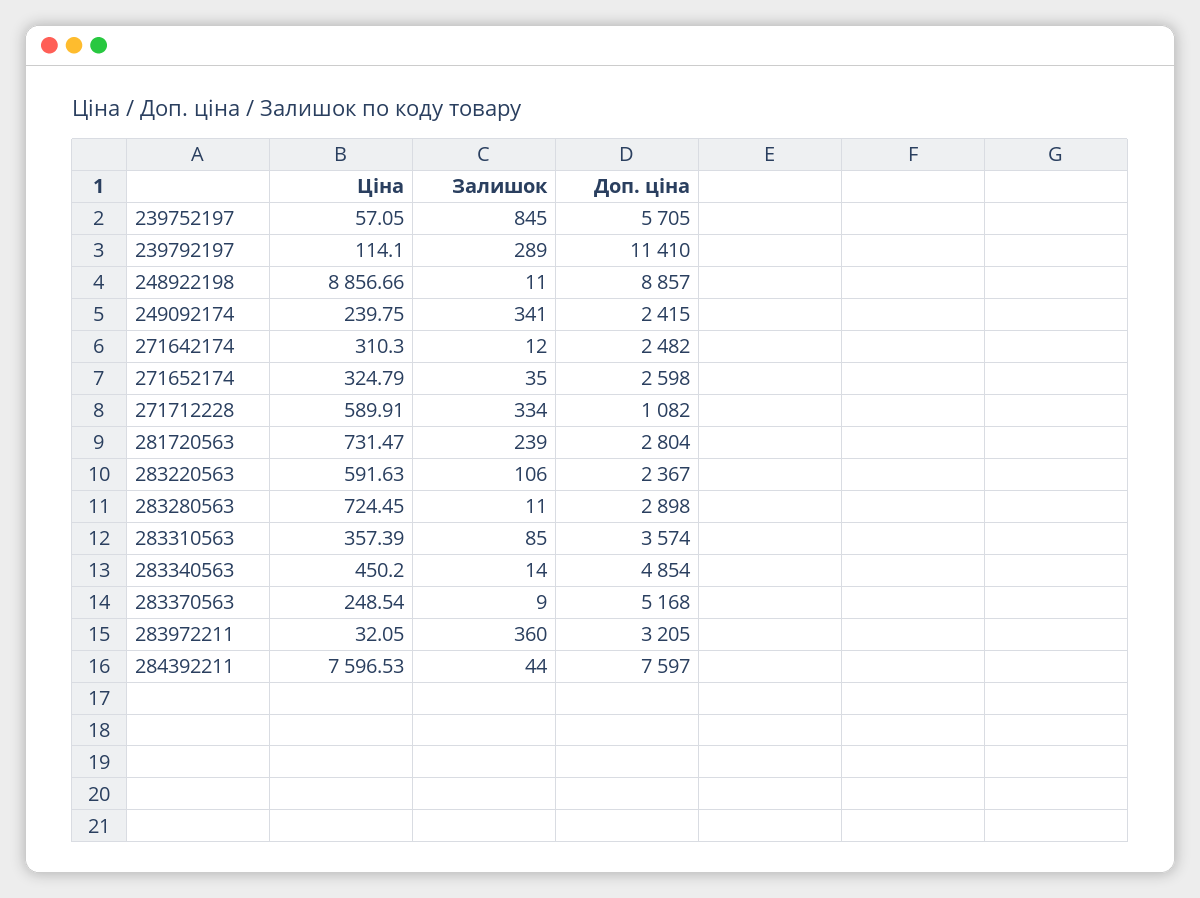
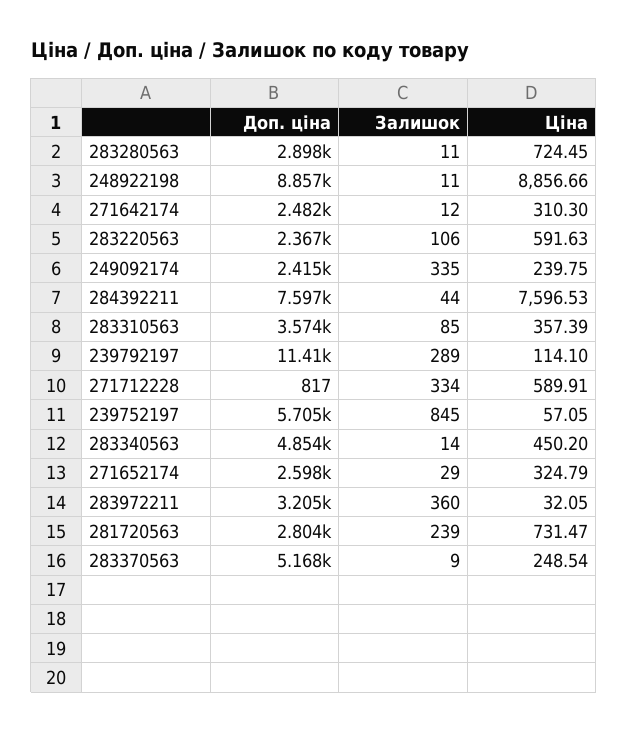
Залишок, 249092174: 341 -> 335
Залишок, 271652174: 35 -> 29
Доп. ціна, 271712228: 1082 -> 817

